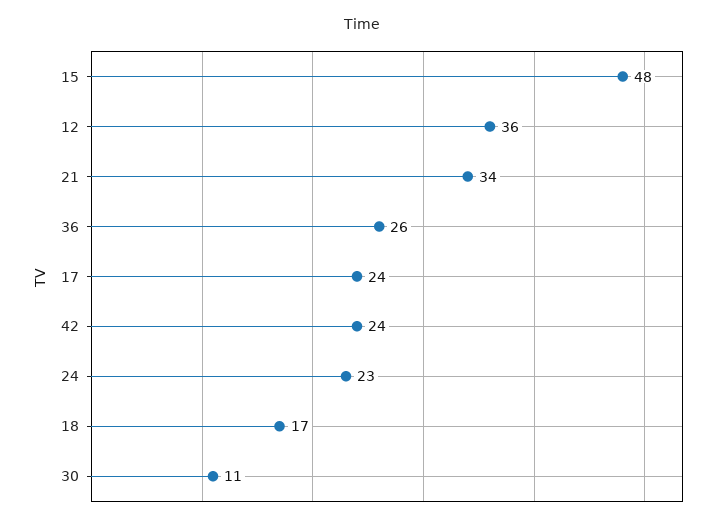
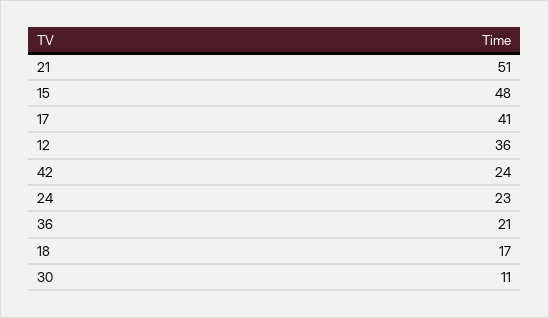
21: 34 -> 51
36: 26 -> 21
17: 24 -> 41

